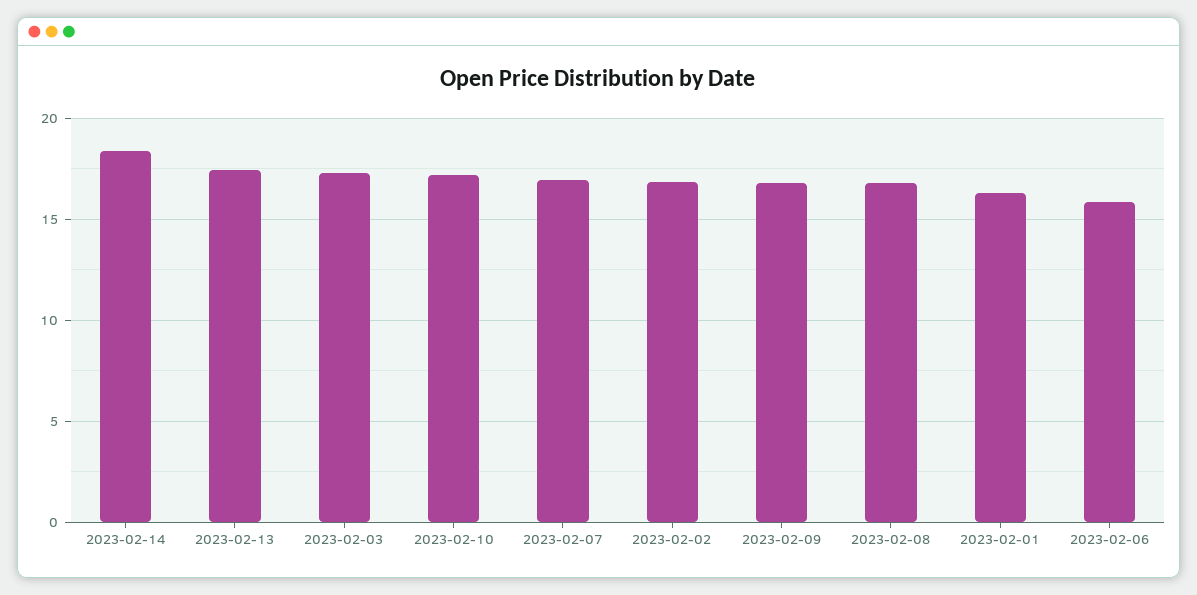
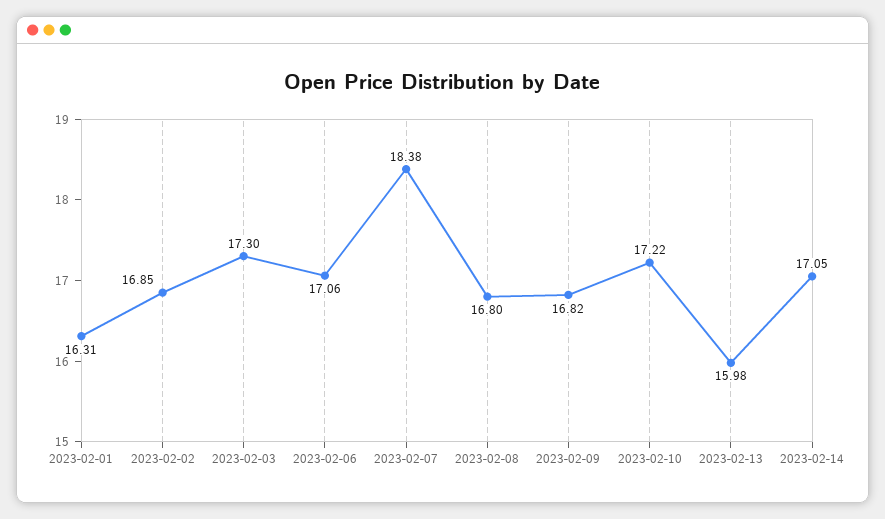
2023-02-14: 18.5 -> 17.05
2023-02-13: 17.5 -> 15.98
2023-02-07: 17 -> 18.38
2023-02-06: 16 -> 17.06

